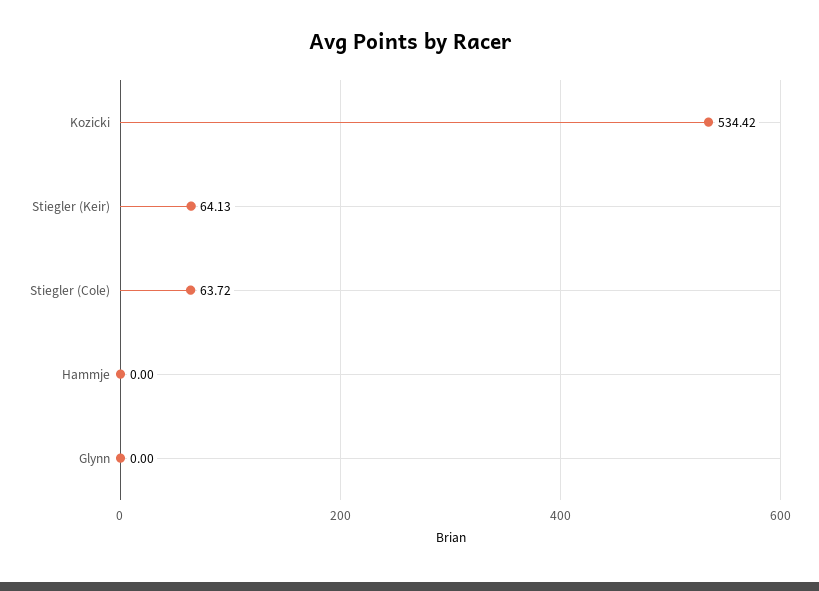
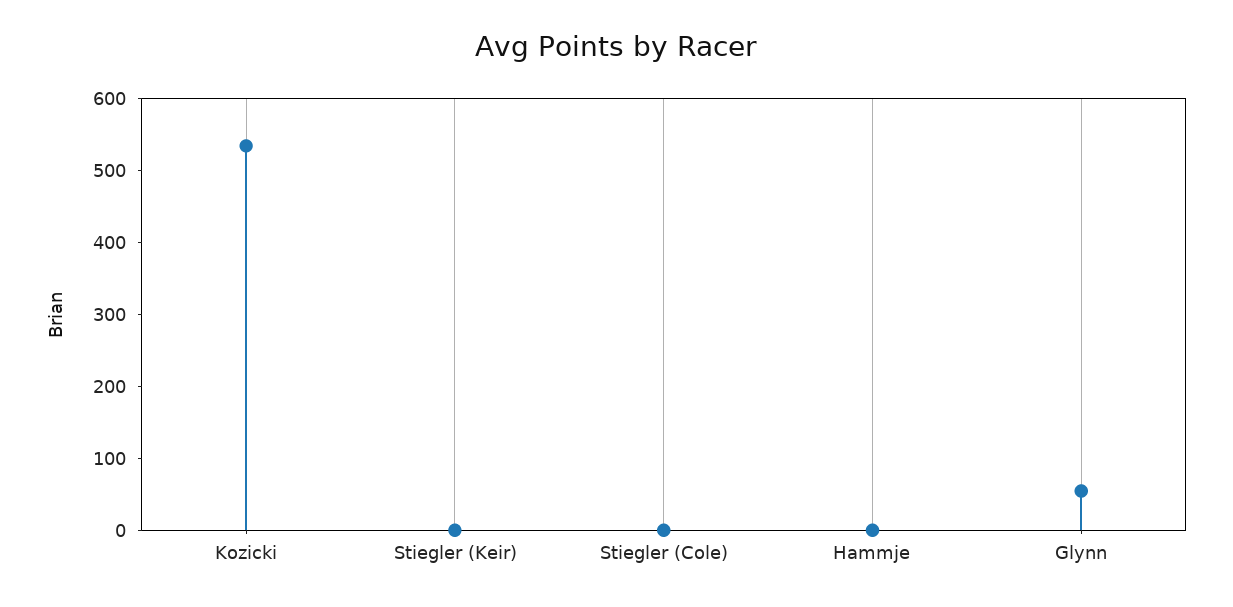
Stiegler (Keir): 64.13 -> 0
Stiegler (Cole): 63.72 -> 0
Glynn: 0 -> 60

